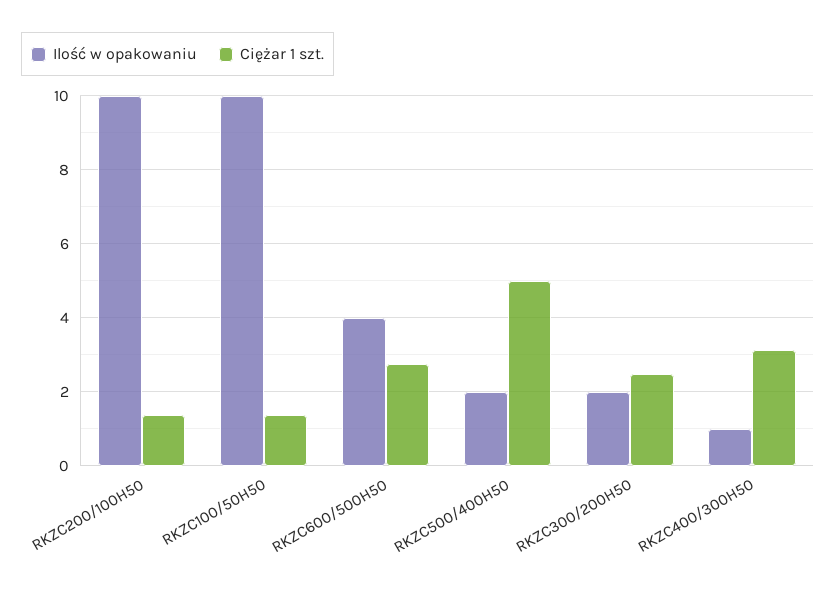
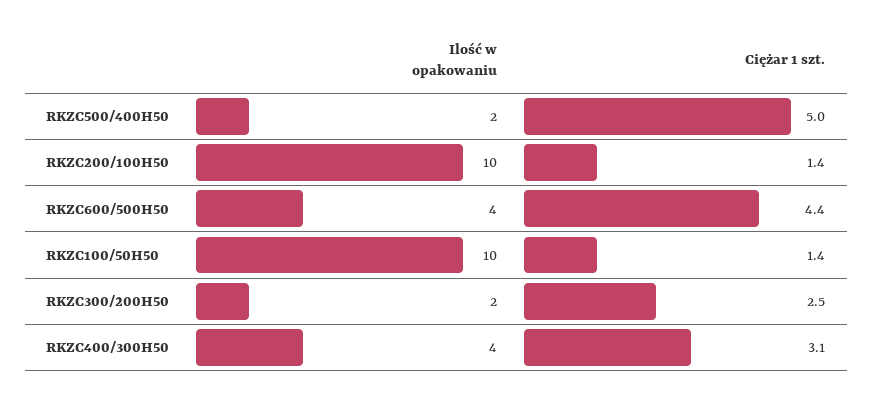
Ciężar 1 szt., RKZC600/500H50: 2.8 -> 4.4
Ilość w opakowaniu, RKZC400/300H50: 1 -> 4

